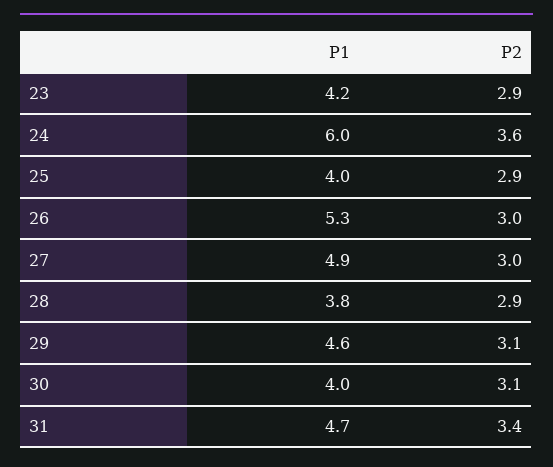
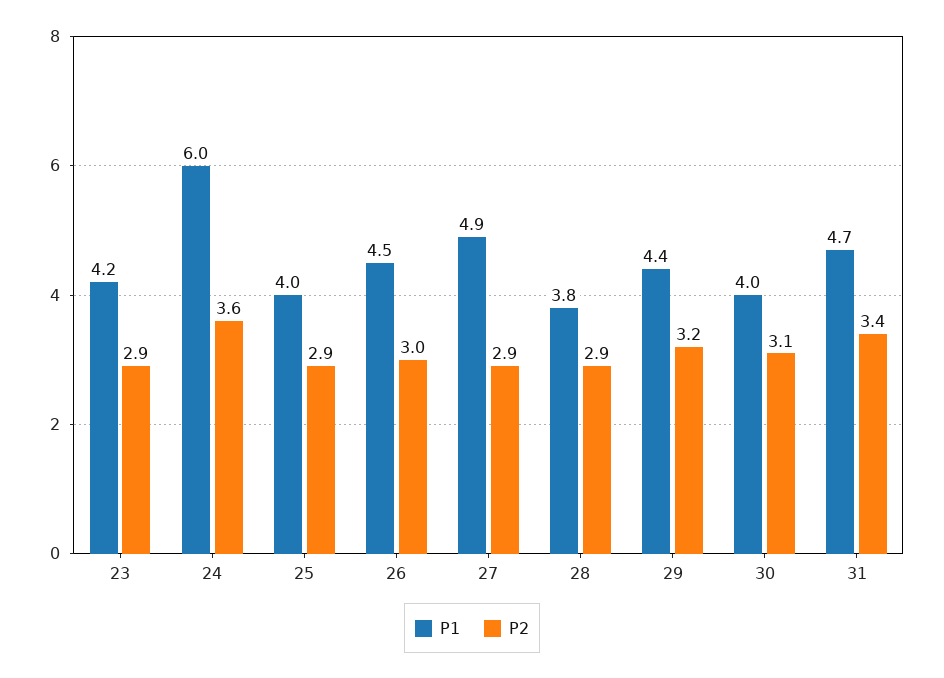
P1, 26: 5.3 -> 4.5
P2, 27: 3 -> 2.9
P1, 29: 4.6 -> 4.4
P2, 29: 3.1 -> 3.2

